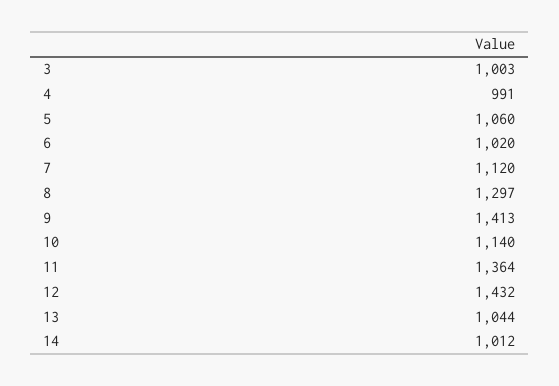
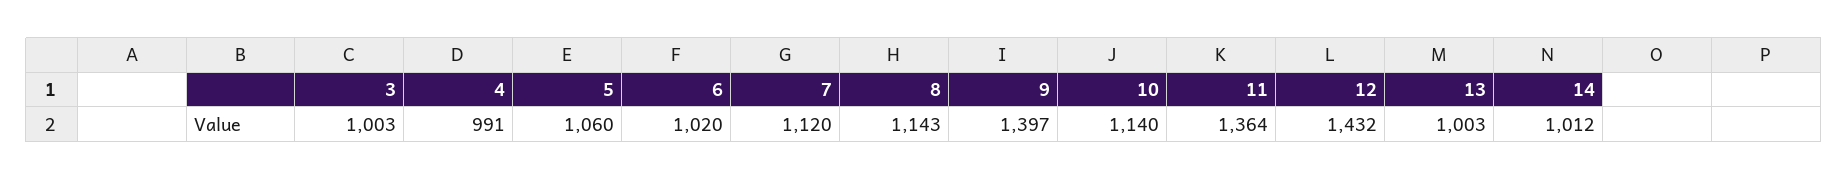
8: 1297 -> 1143
9: 1413 -> 1397
13: 1044 -> 1003

